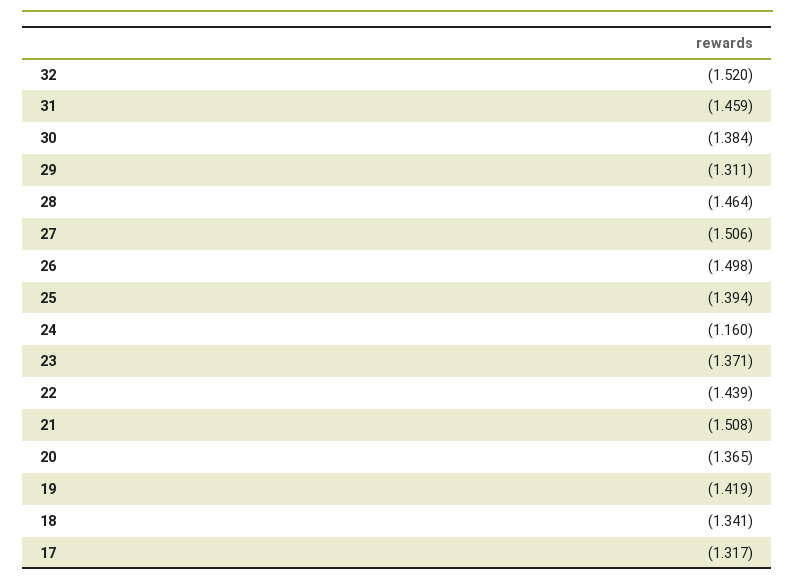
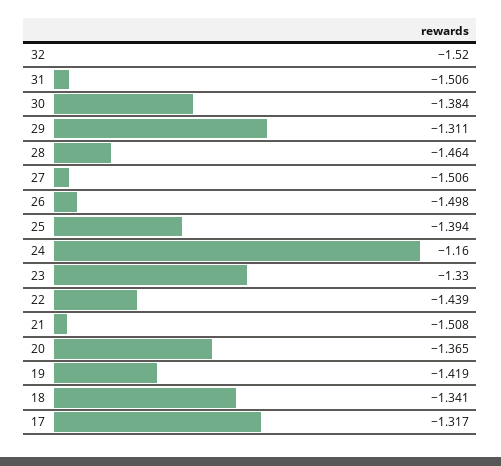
31: -1.459 -> -1.506
23: -1.371 -> -1.33

